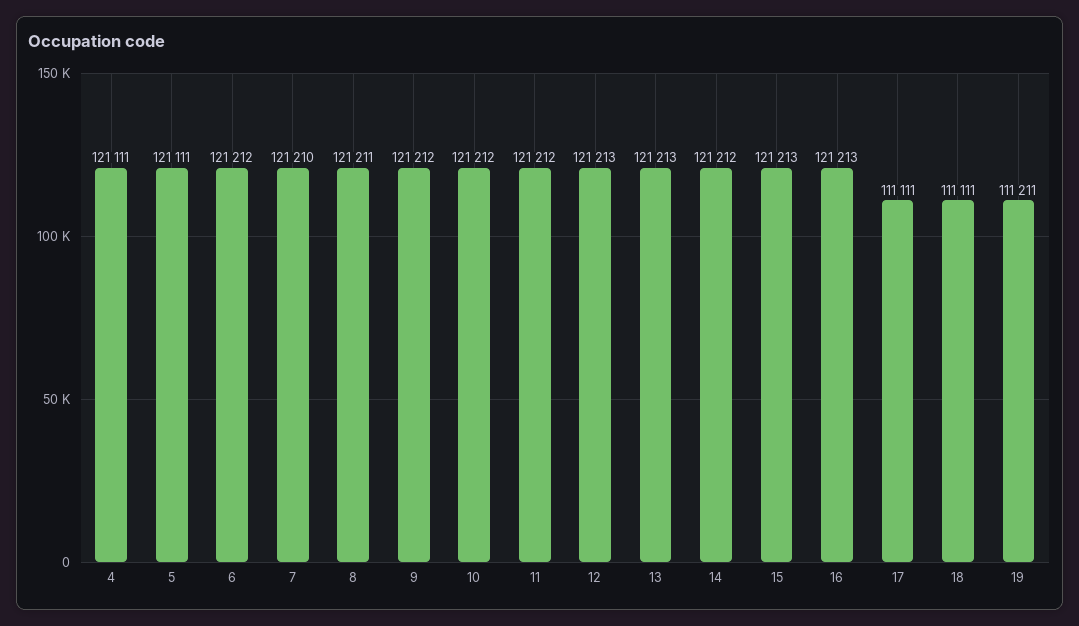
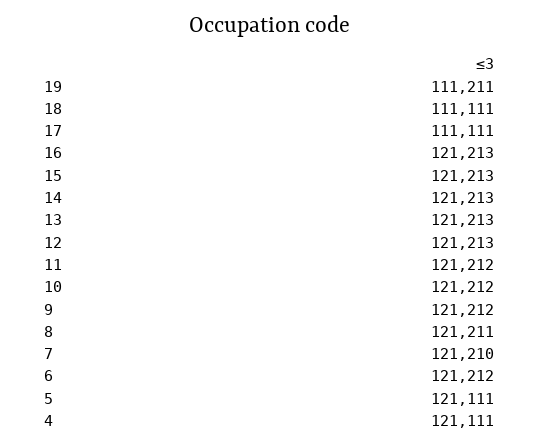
14: 121212 -> 121213

